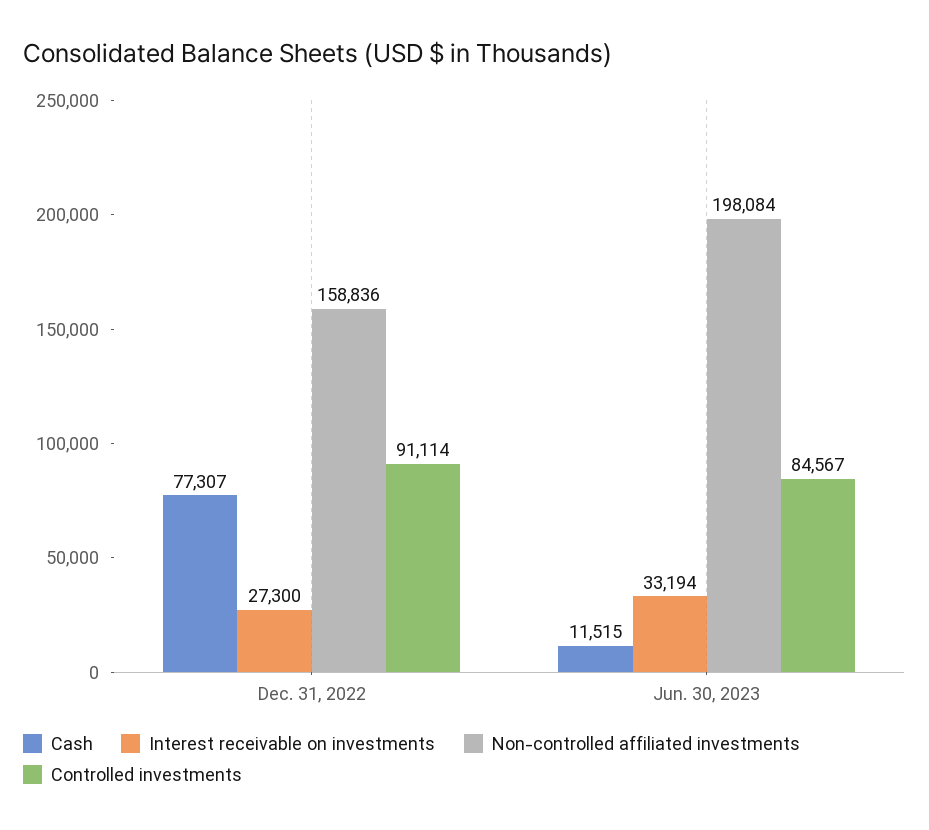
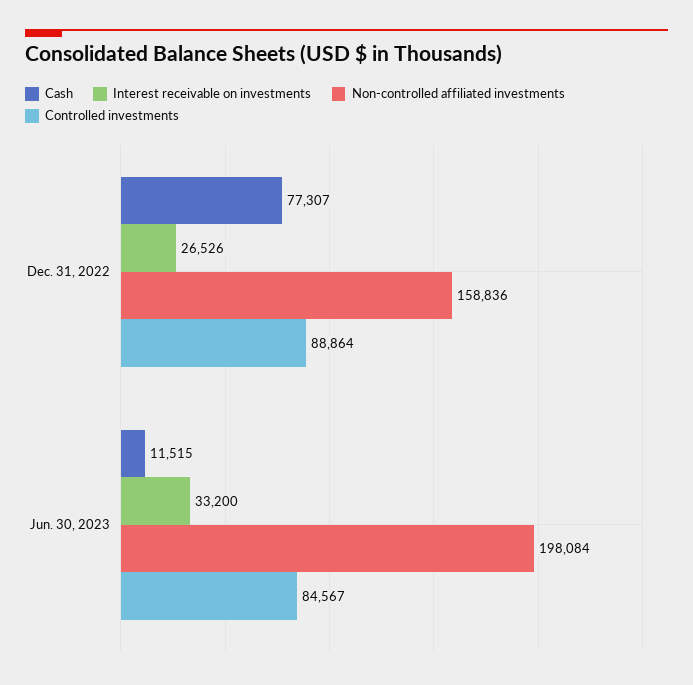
Interest receivable on investments, Dec. 31, 2022: 27300 -> 26526
Controlled investments, Dec. 31, 2022: 91114 -> 88864
Interest receivable on investments, Jun. 30, 2023: 33194 -> 33200

